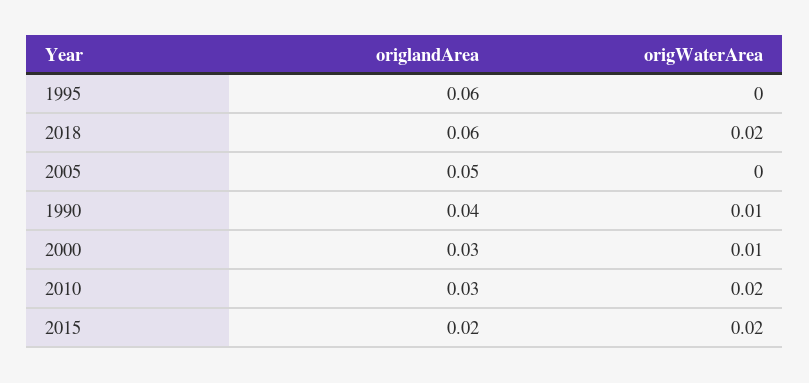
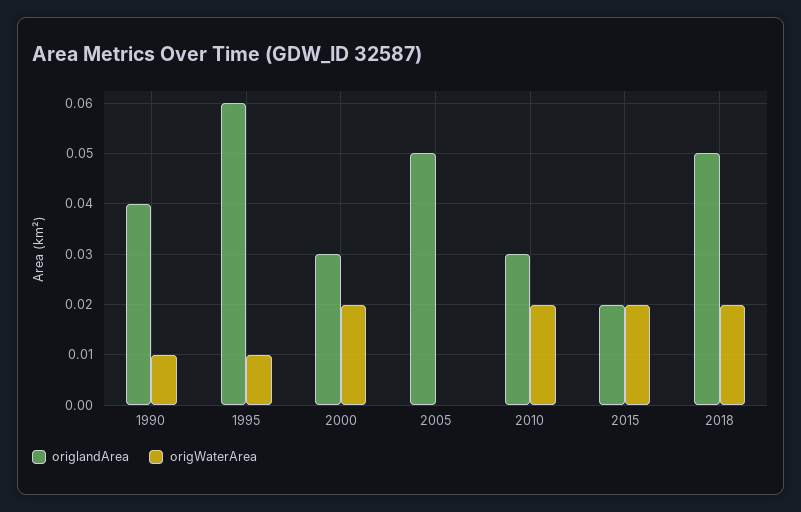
origWaterArea, 1995: 0 -> 0.01
origlandArea, 2018: 0.06 -> 0.05
origWaterArea, 2000: 0.01 -> 0.02

